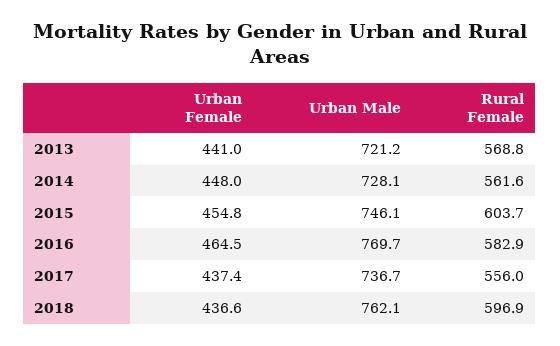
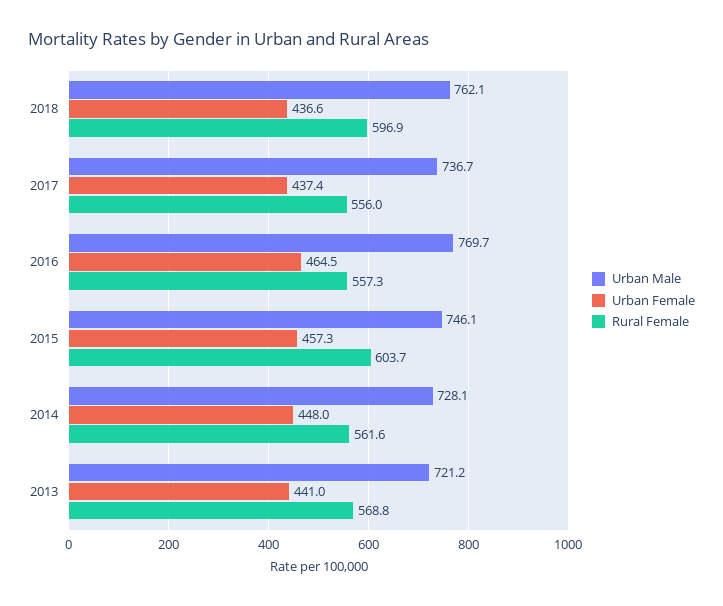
Urban Female, 2015: 454.8 -> 457.3
Rural Female, 2016: 582.9 -> 557.3

